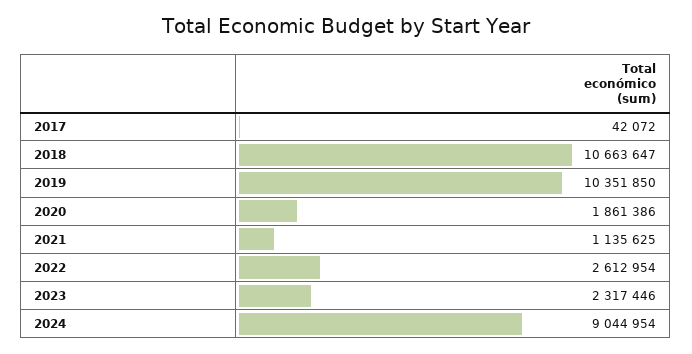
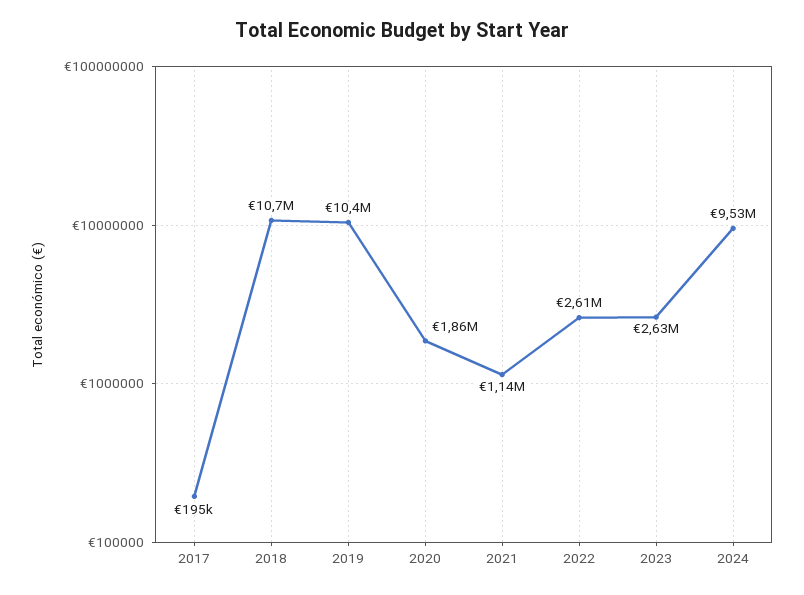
2017: 42072 -> 195000
2023: 2317446 -> 2630000
2024: 9044954 -> 9530000

